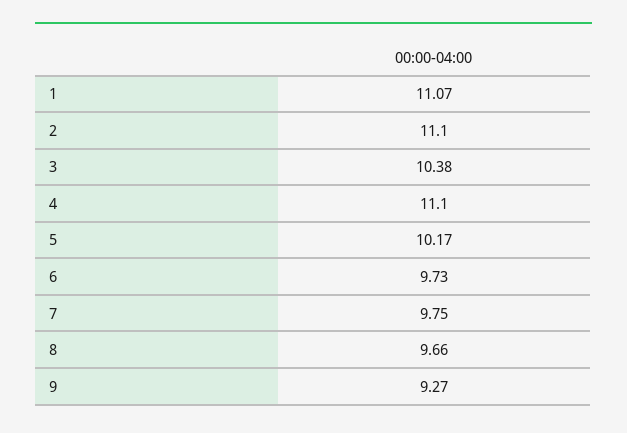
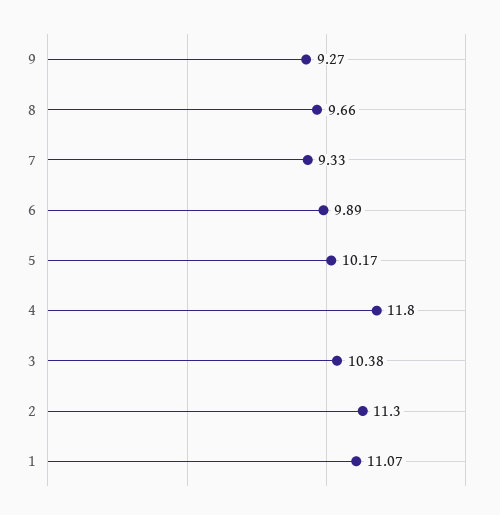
2: 11.1 -> 11.3
4: 11.1 -> 11.8
6: 9.73 -> 9.89
7: 9.75 -> 9.33

